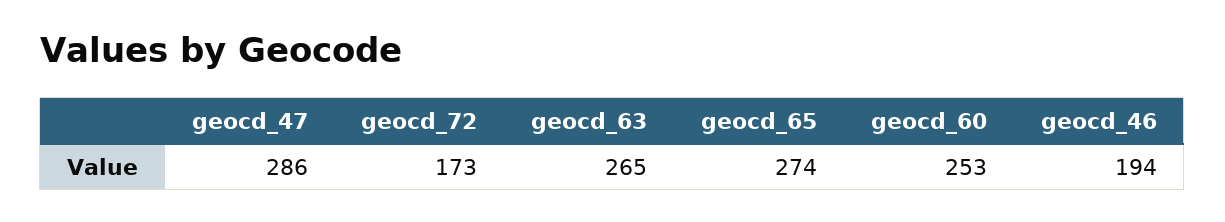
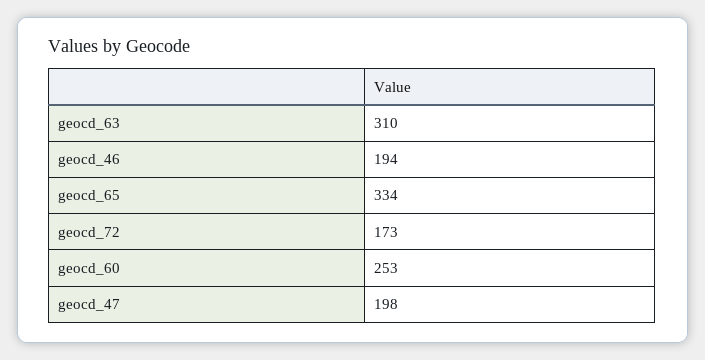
geocd_47: 286 -> 198
geocd_63: 265 -> 310
geocd_65: 274 -> 334

